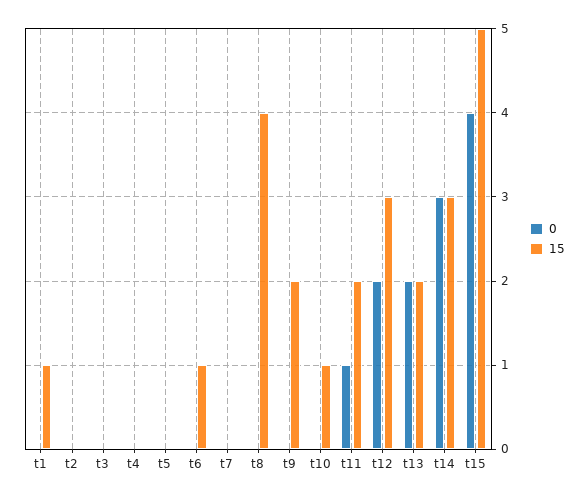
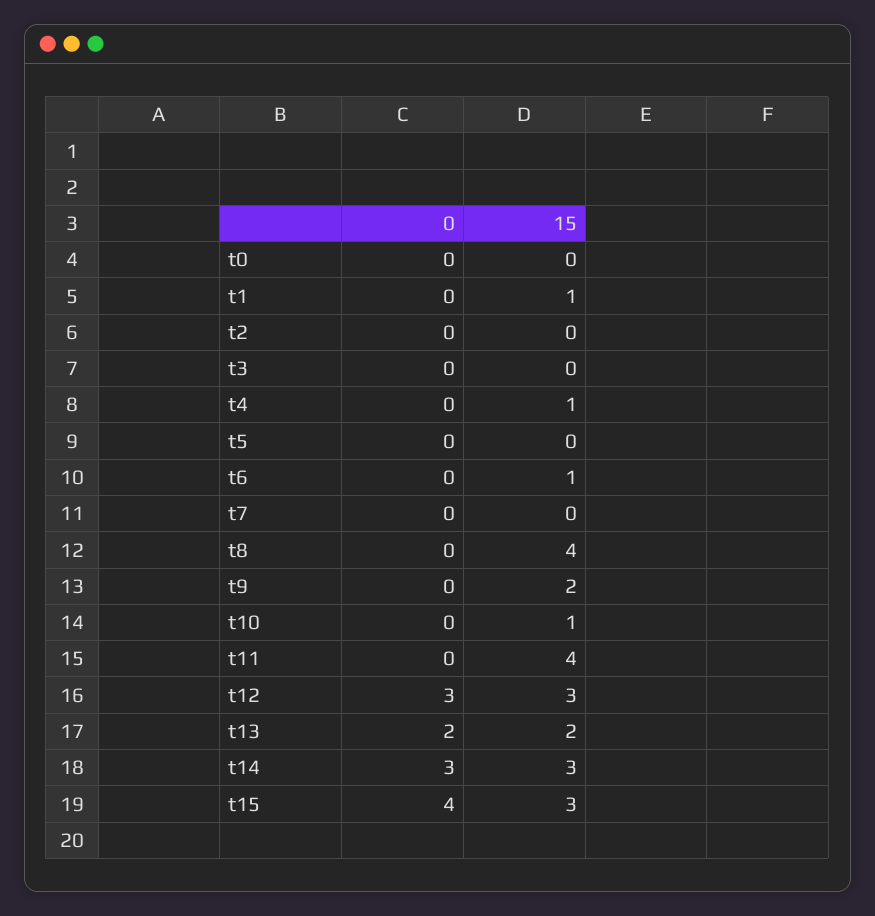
15, t4: 0 -> 1
0, t11: 1 -> 0
15, t11: 2 -> 4
0, t12: 2 -> 3
15, t15: 5 -> 3
0, t0: none -> 0
15, t0: none -> 0

